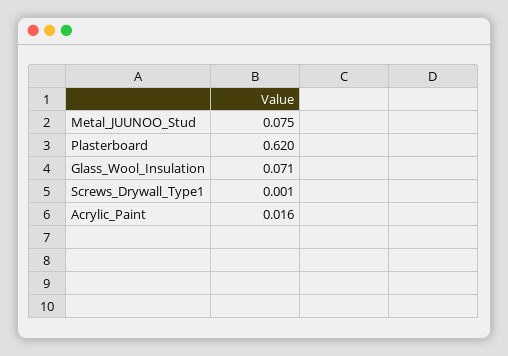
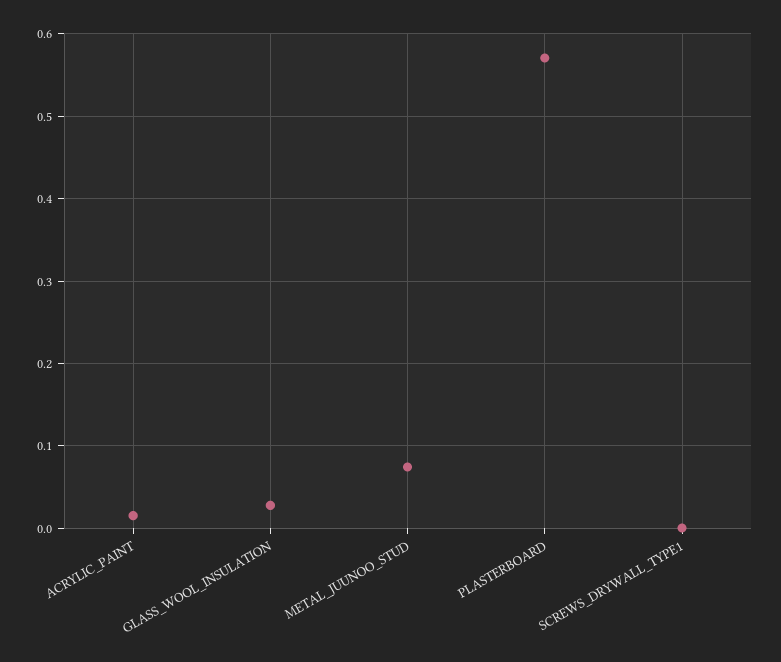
Plasterboard: 0.62 -> 0.57
Glass_Wool_Insulation: 0.071 -> 0.03

